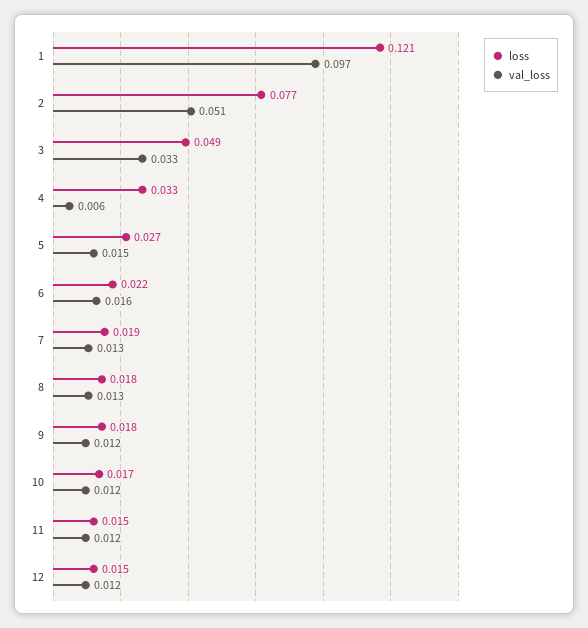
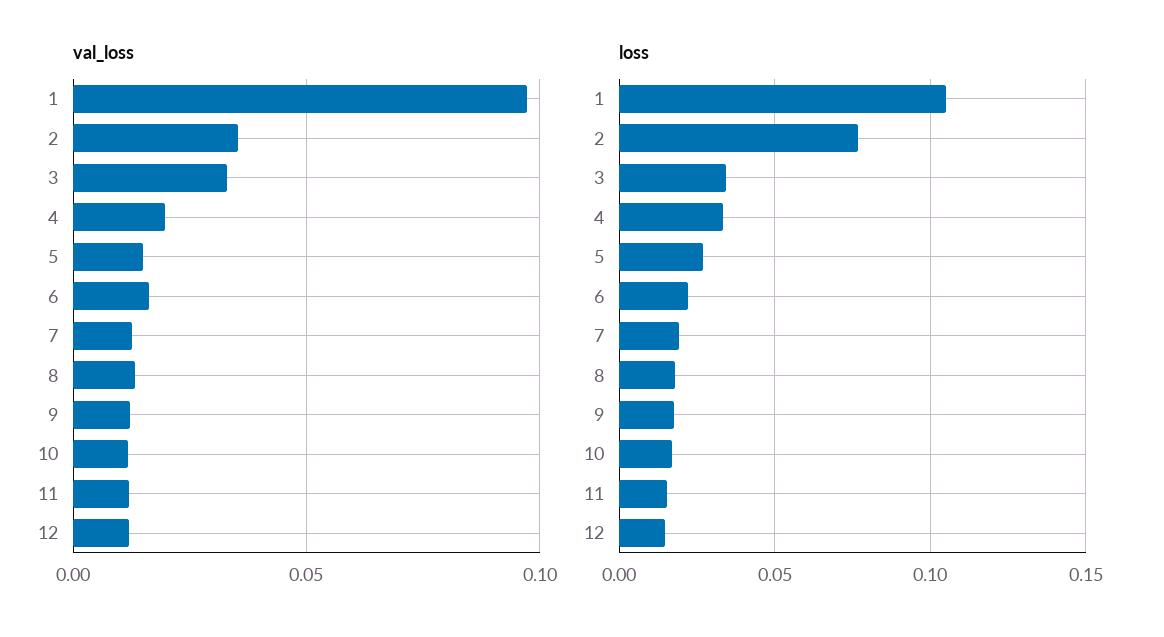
loss, 1: 0.121 -> 0.105
val_loss, 2: 0.051 -> 0.035
loss, 3: 0.049 -> 0.035
val_loss, 4: 0.006 -> 0.02

